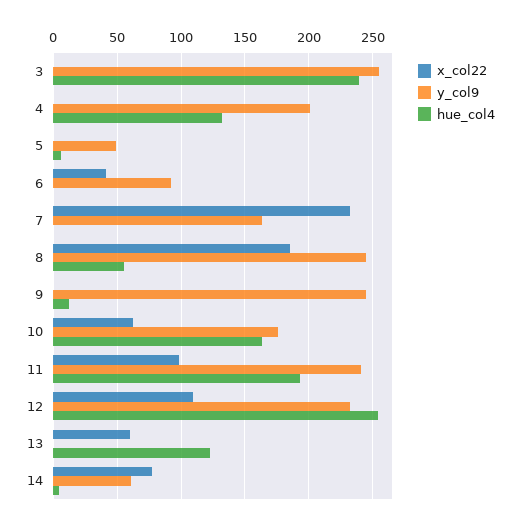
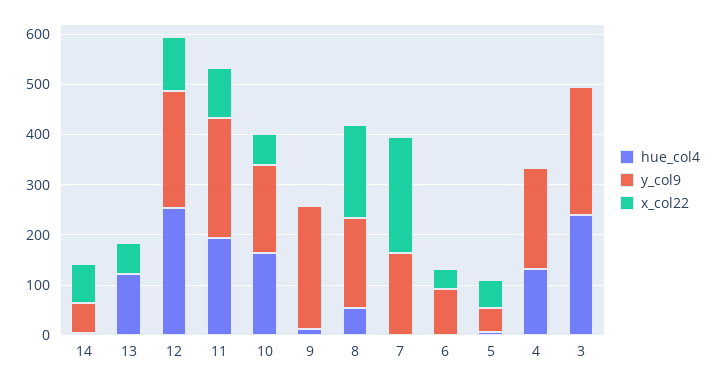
x_col22, 5: 0 -> 60
y_col9, 8: 245 -> 180

